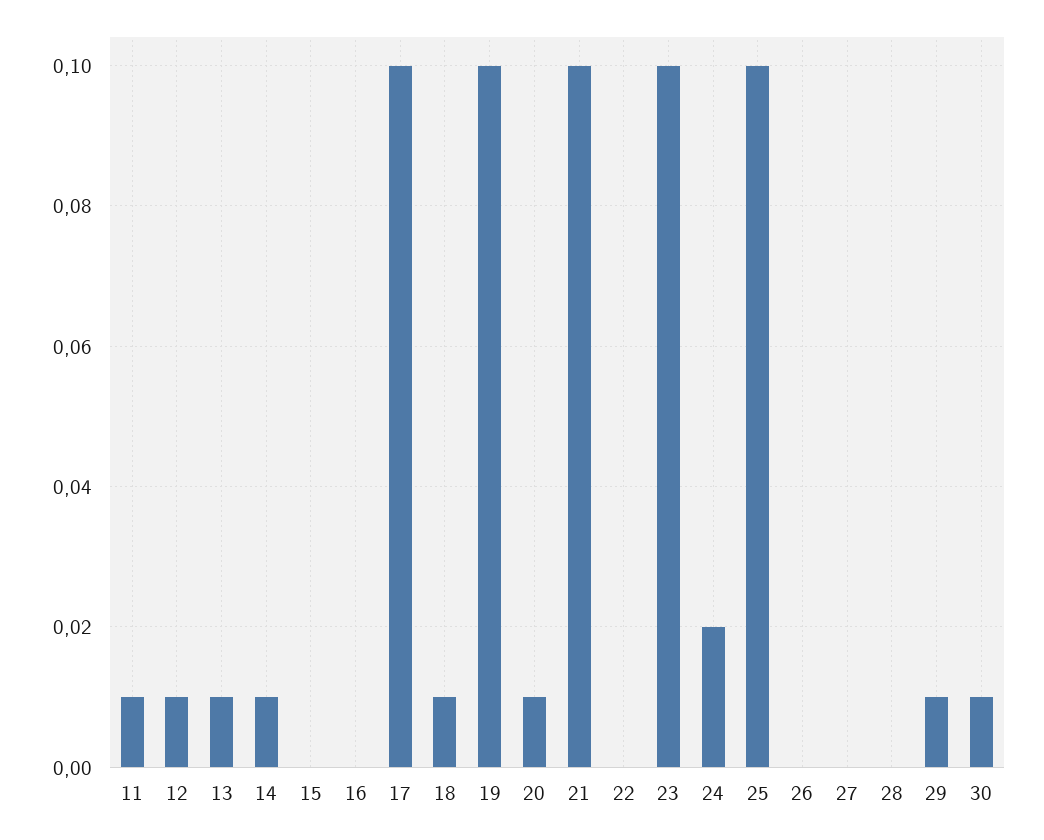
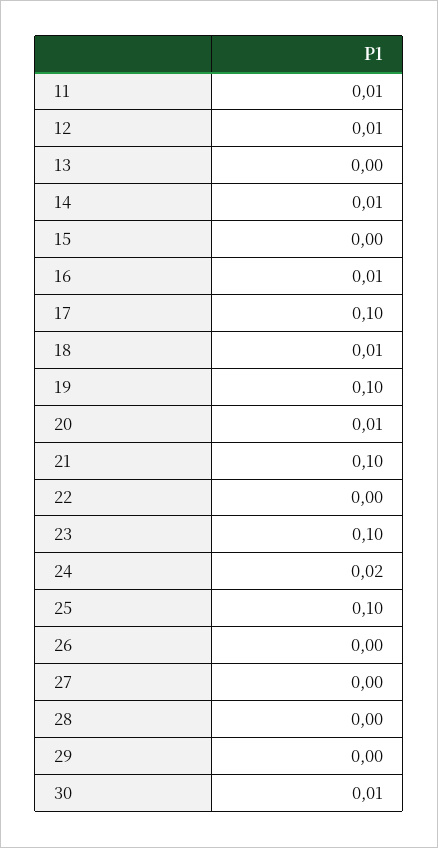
13: 0.01 -> 0
16: 0 -> 0.01
29: 0.01 -> 0

